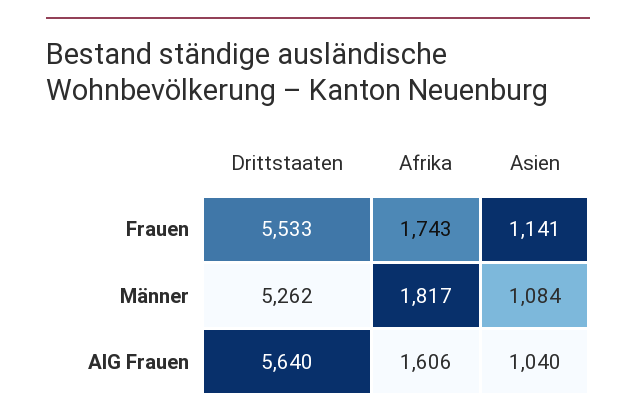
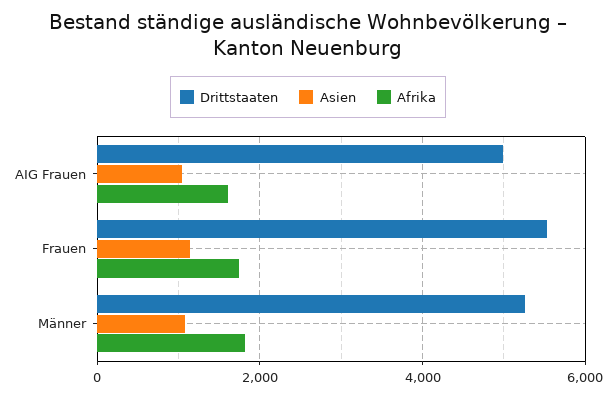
Drittstaaten, AIG Frauen: 5640 -> 5000

